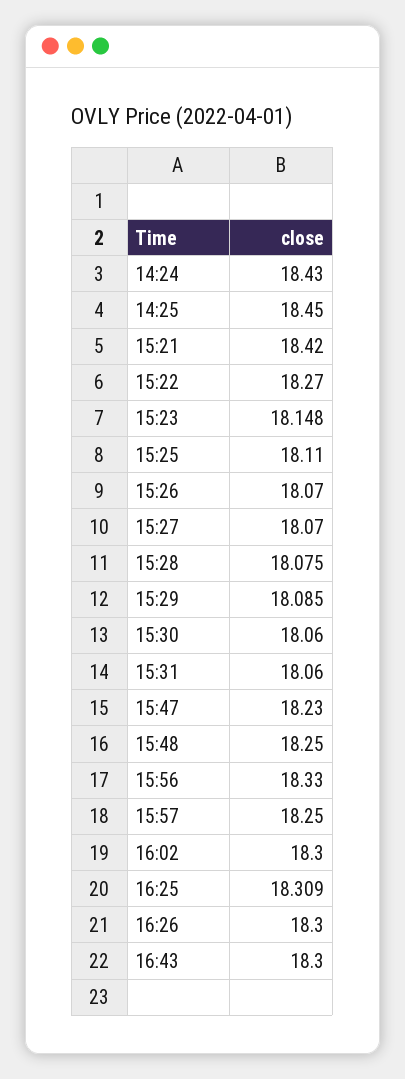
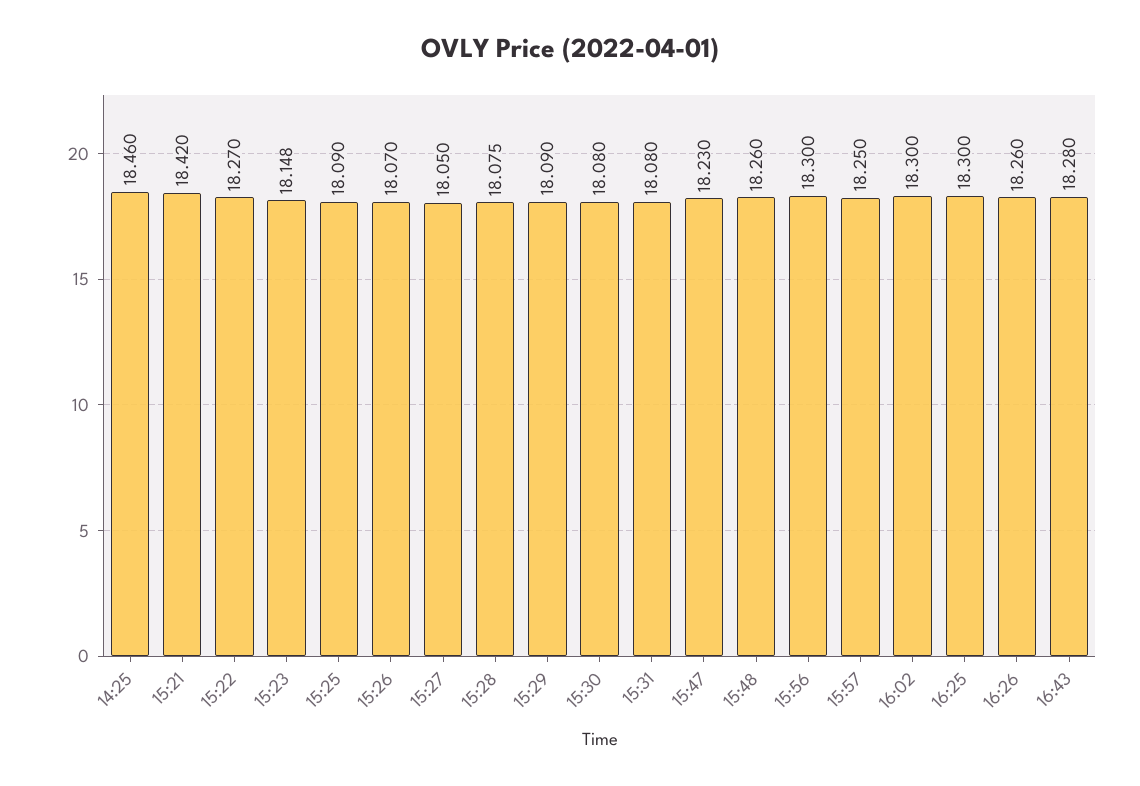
14:24: 18.43 -> none
14:25: 18.45 -> 18.46
15:25: 18.11 -> 18.09
15:27: 18.07 -> 18.05
15:29: 18.085 -> 18.09
15:30: 18.06 -> 18.08
15:31: 18.06 -> 18.08
15:48: 18.25 -> 18.26
15:56: 18.33 -> 18.3
16:25: 18.309 -> 18.3
16:26: 18.3 -> 18.26
16:43: 18.3 -> 18.28

